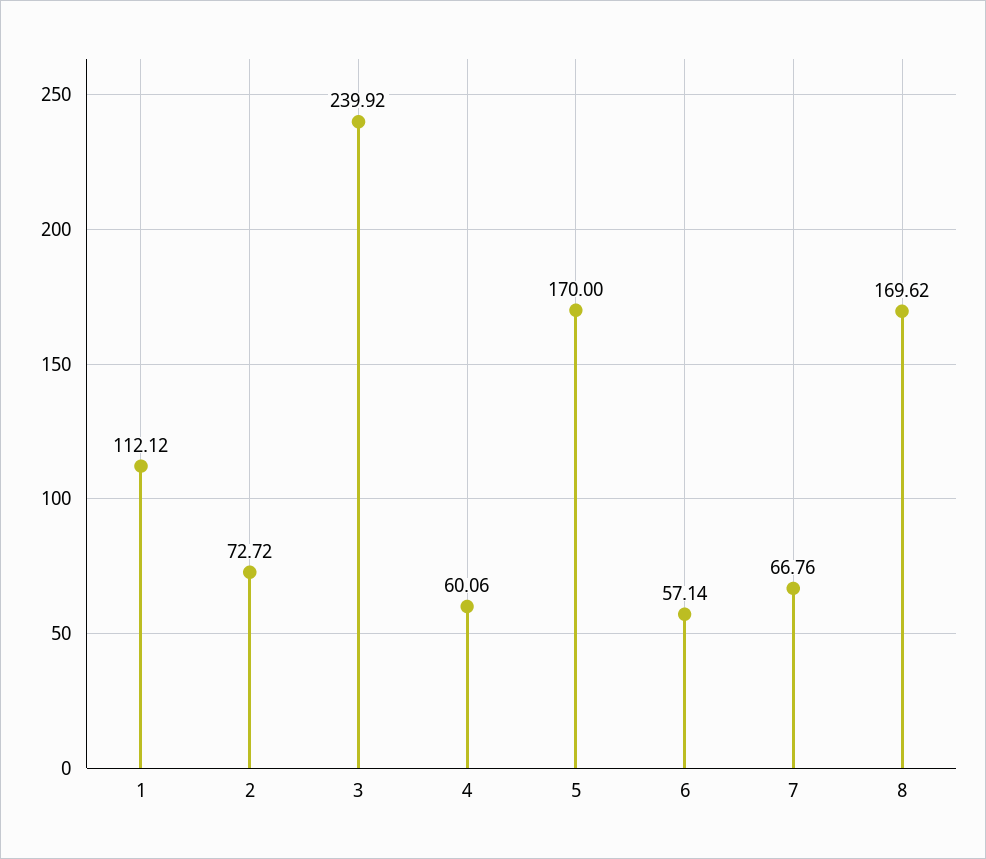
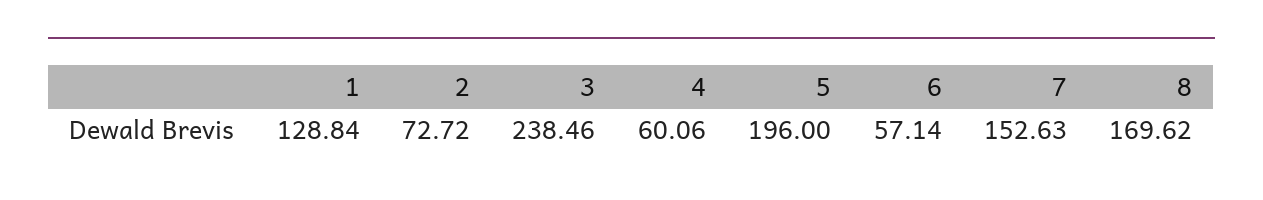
1: 112.12 -> 128.84
3: 239.92 -> 238.46
5: 170 -> 196
7: 66.76 -> 152.63

